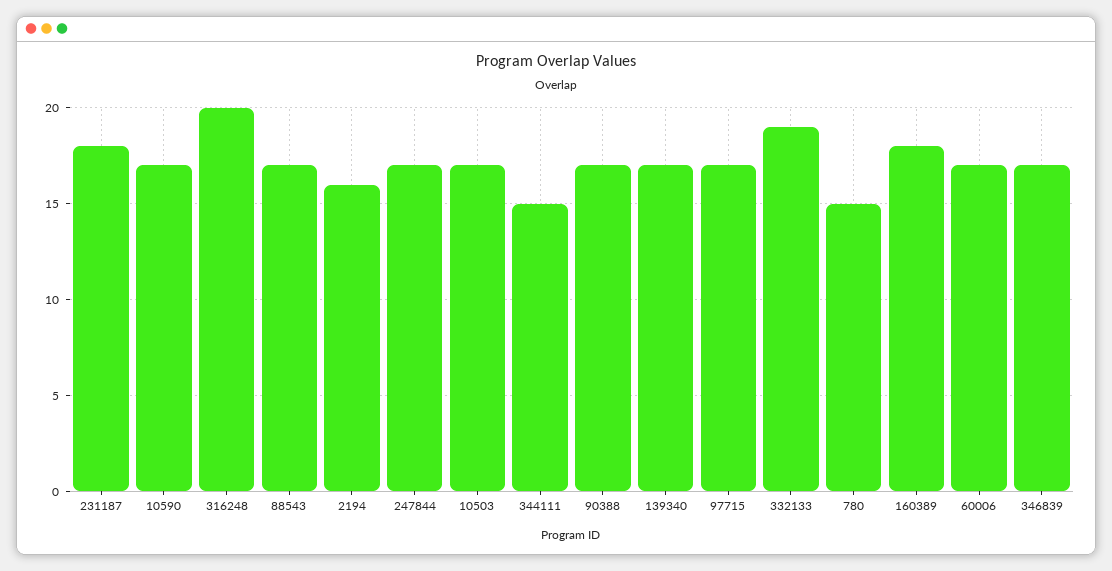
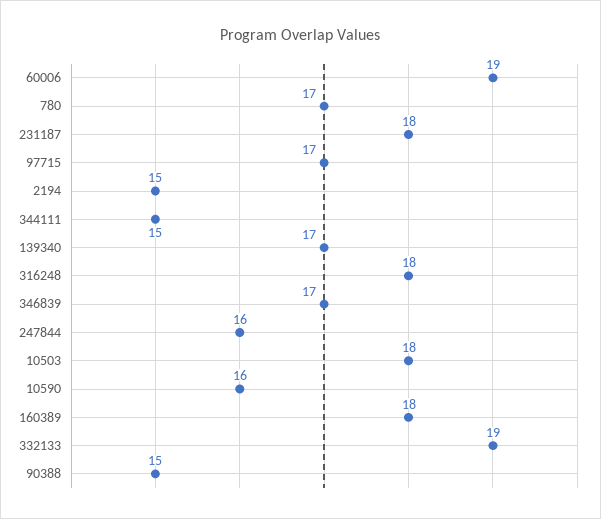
10590: 17 -> 16
316248: 20 -> 18
88543: 17 -> none
2194: 16 -> 15
247844: 17 -> 16
10503: 17 -> 18
90388: 17 -> 15
780: 15 -> 17
60006: 17 -> 19

